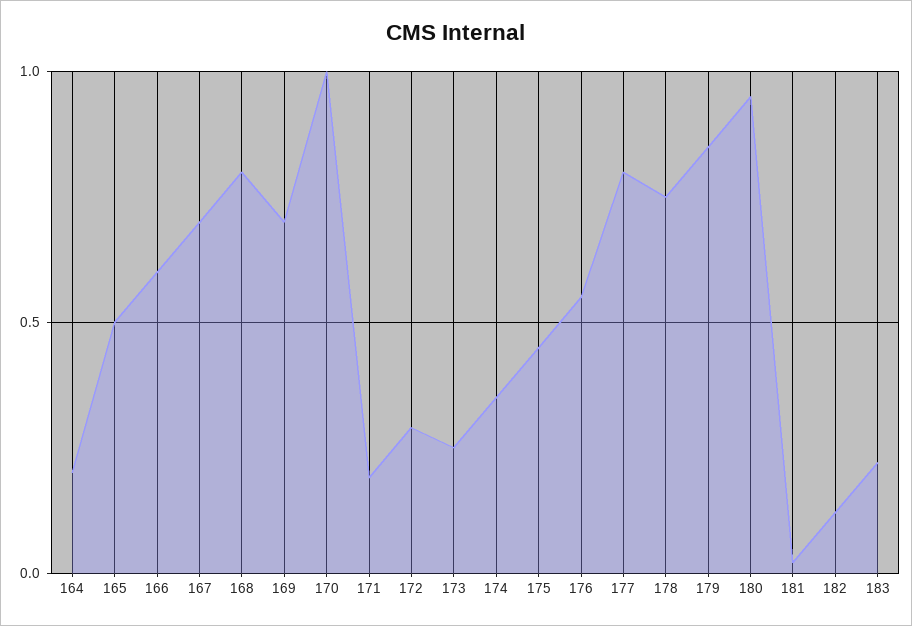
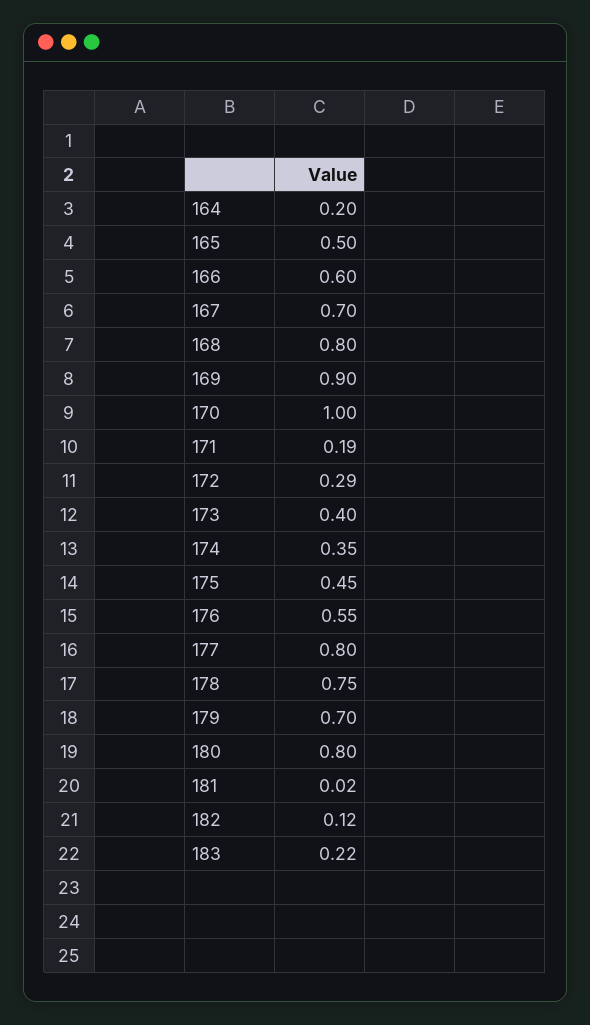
169: 0.7 -> 0.9
173: 0.25 -> 0.4
179: 0.85 -> 0.7
180: 0.95 -> 0.8

